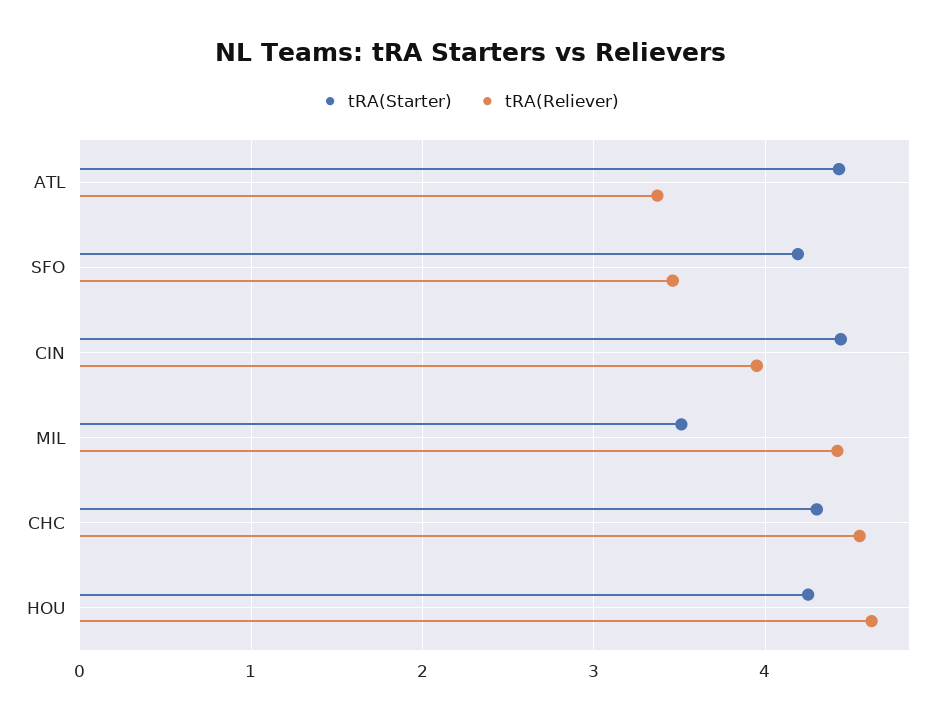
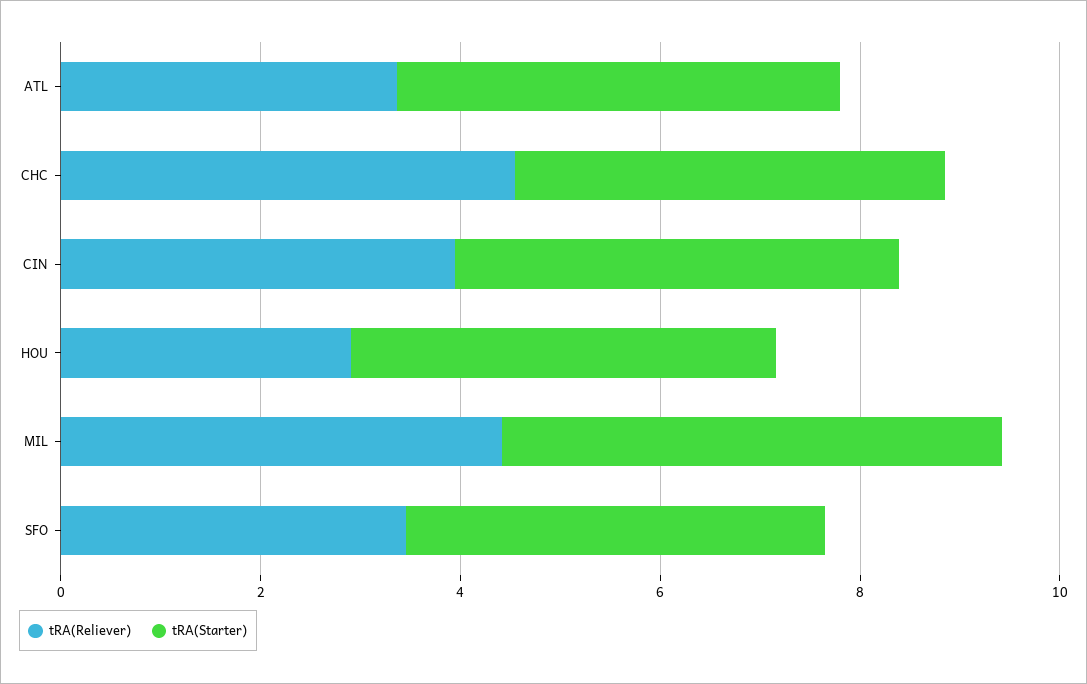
tRA(Starter), MIL: 3.5 -> 5
tRA(Reliever), HOU: 4.6 -> 3

